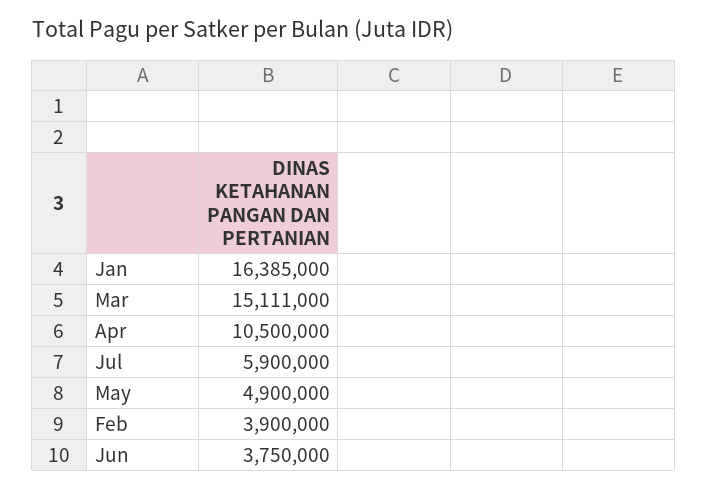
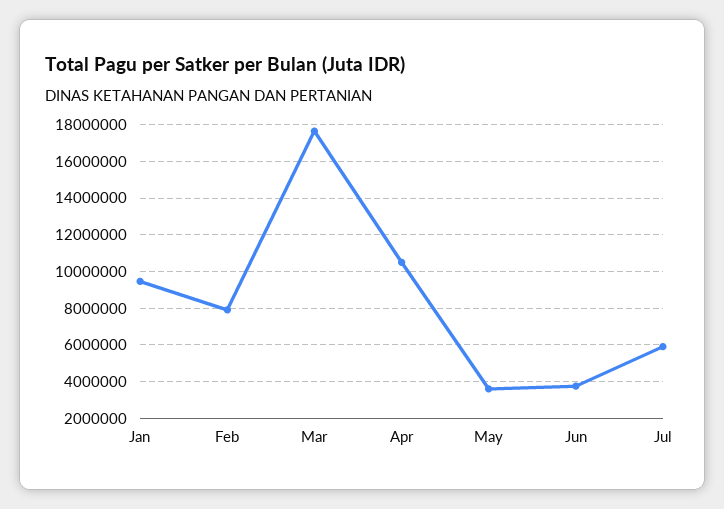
Jan: 16385000 -> 9500000
Mar: 15111000 -> 17500000
May: 4900000 -> 3500000
Feb: 3900000 -> 8000000

